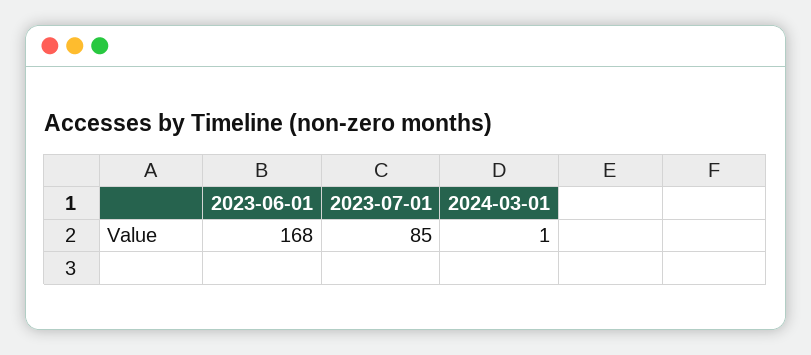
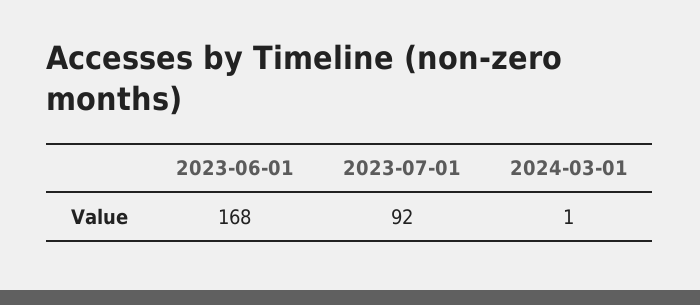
2023-07-01: 85 -> 92

